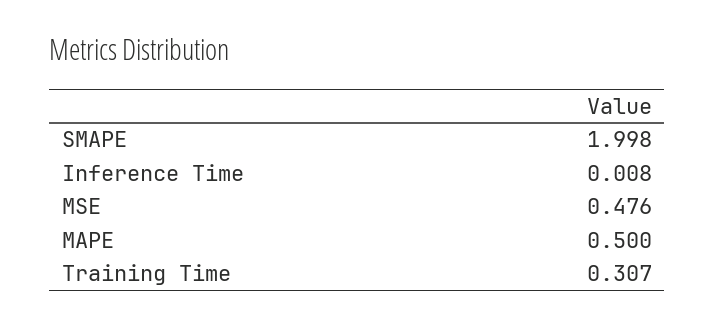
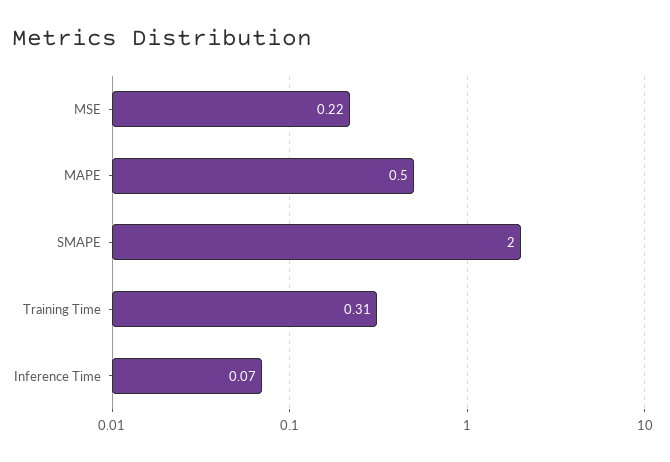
Inference Time: 0.008 -> 0.07
MSE: 0.476 -> 0.22

